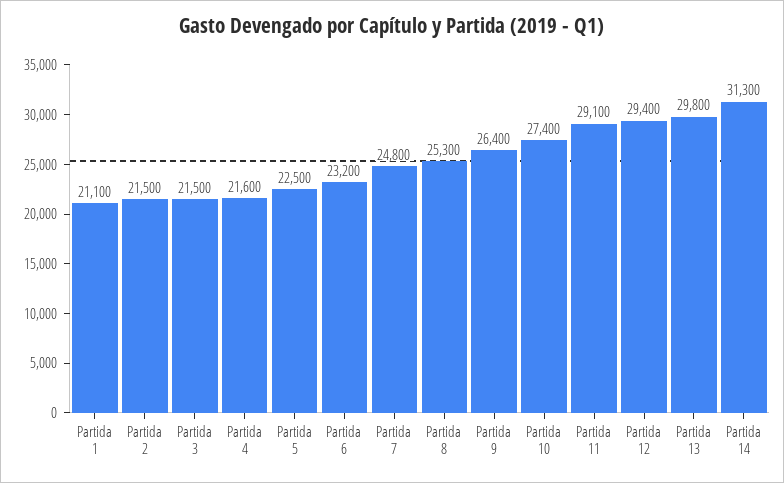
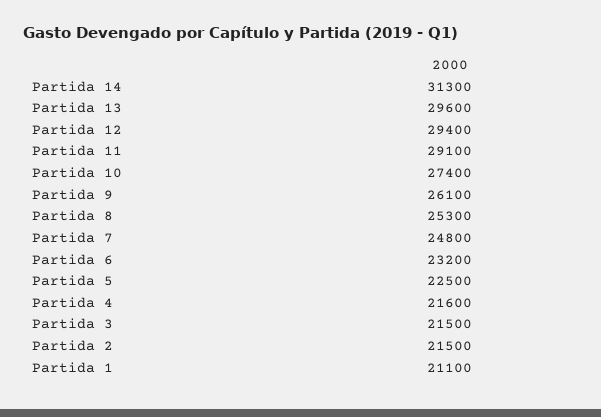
Partida 9: 26400 -> 26100
Partida 13: 29800 -> 29600

